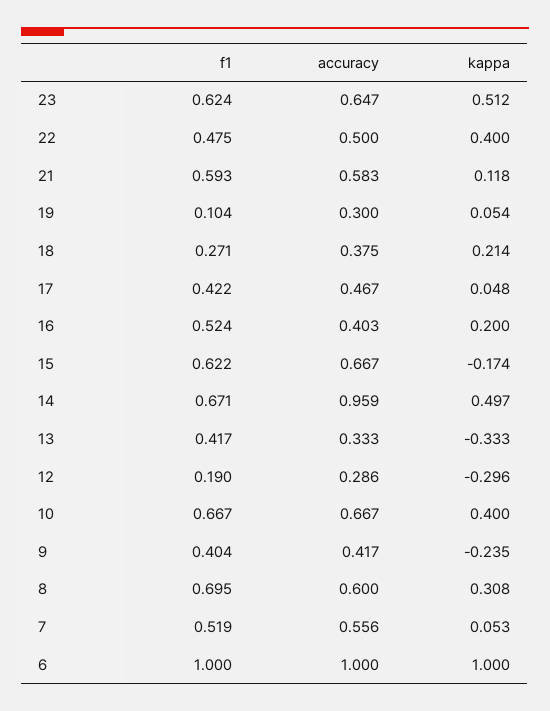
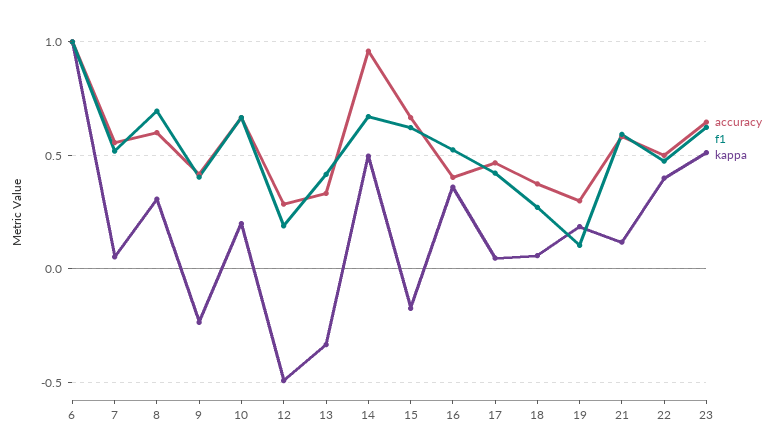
kappa, 19: 0.054 -> 0.2
kappa, 18: 0.214 -> 0.05
kappa, 16: 0.2 -> 0.35
kappa, 12: -0.296 -> -0.5
kappa, 10: 0.4 -> 0.2

